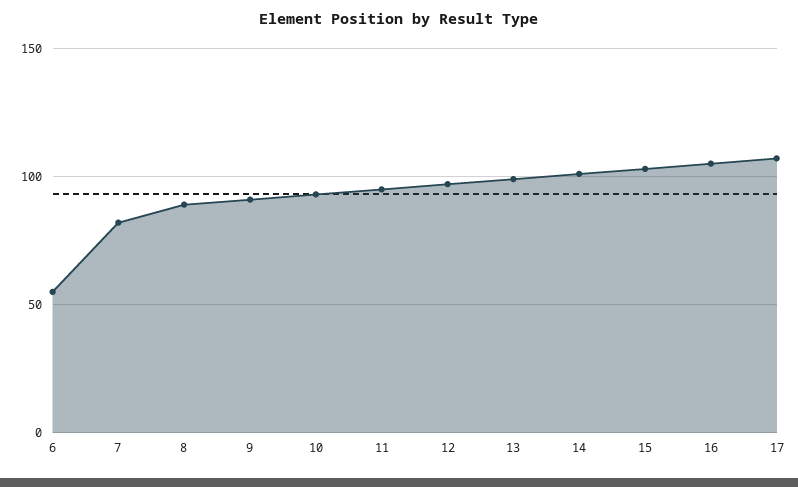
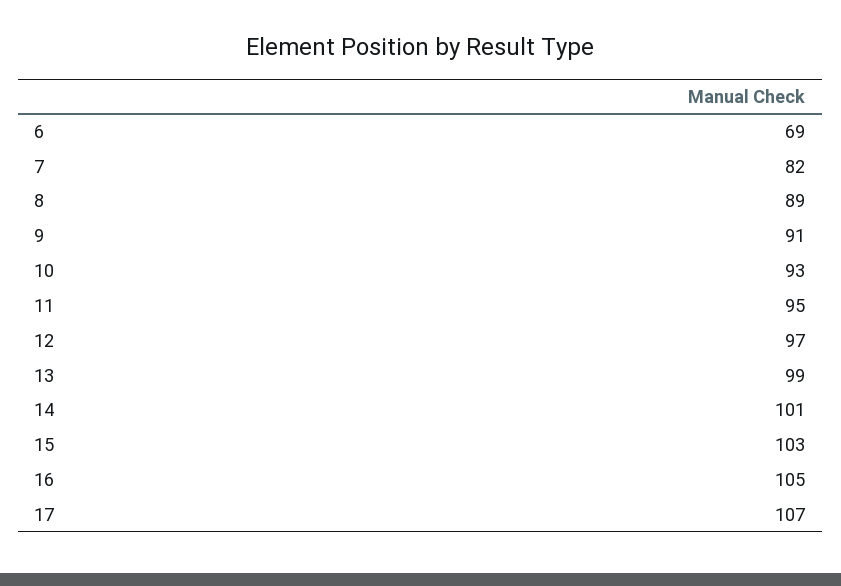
6: 55 -> 69

